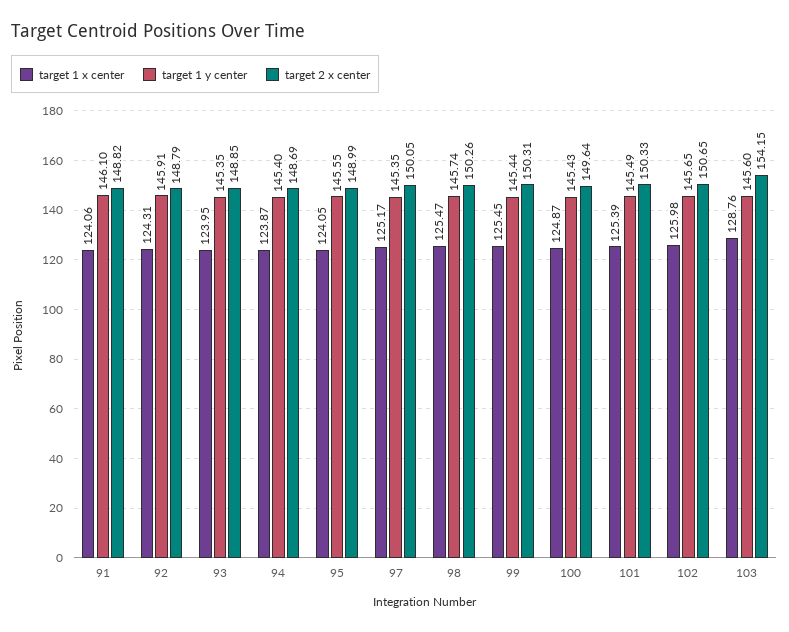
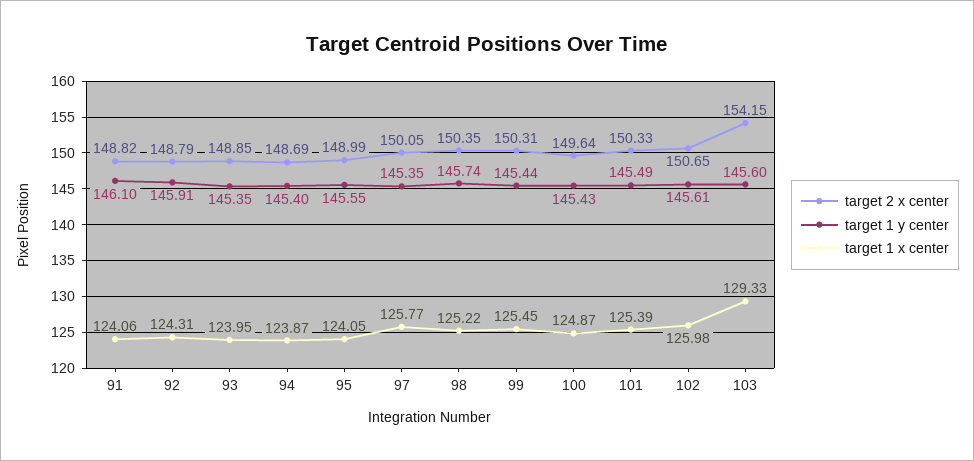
target 1 x center, 97: 125.17 -> 125.77
target 1 x center, 98: 125.47 -> 125.22
target 2 x center, 98: 150.26 -> 150.35
target 1 y center, 102: 145.65 -> 145.61
target 1 x center, 103: 128.76 -> 129.33

